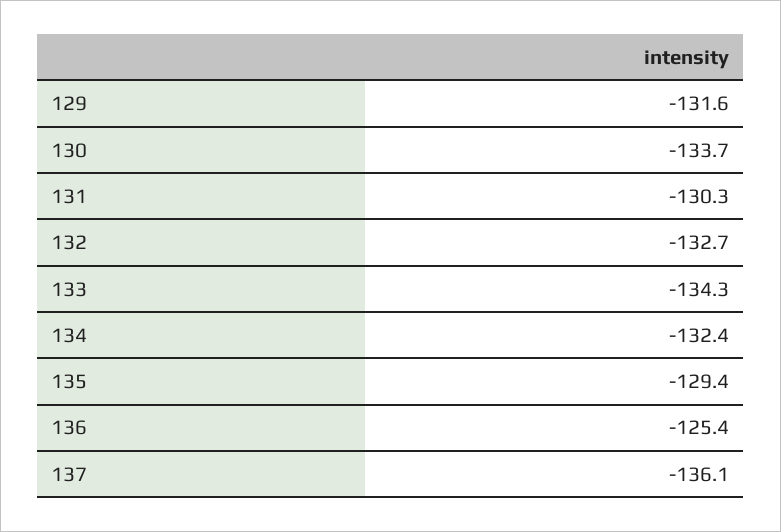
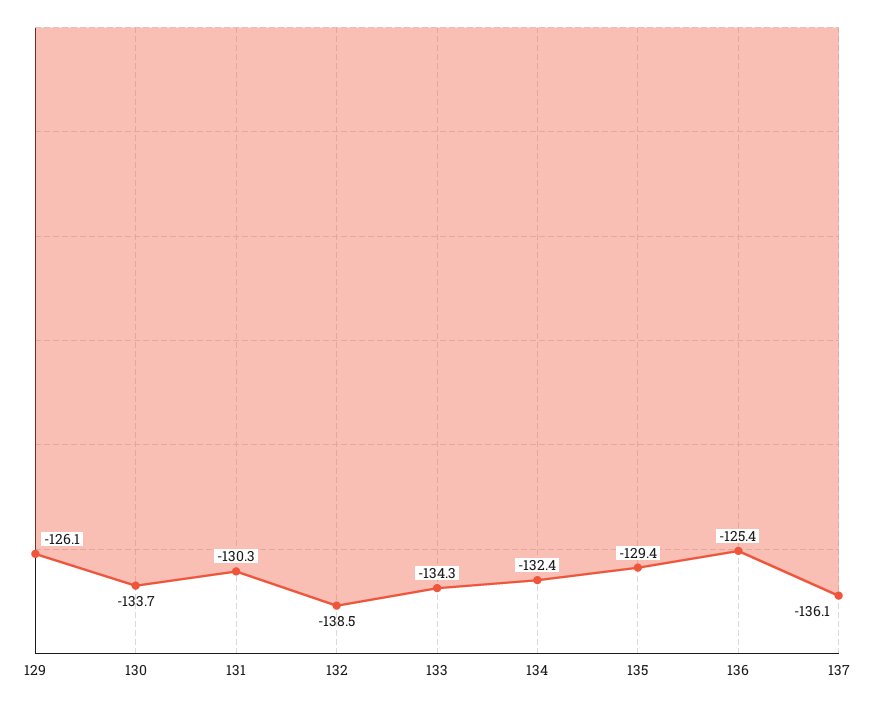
129: -131.6 -> -126.1
132: -132.7 -> -138.5

